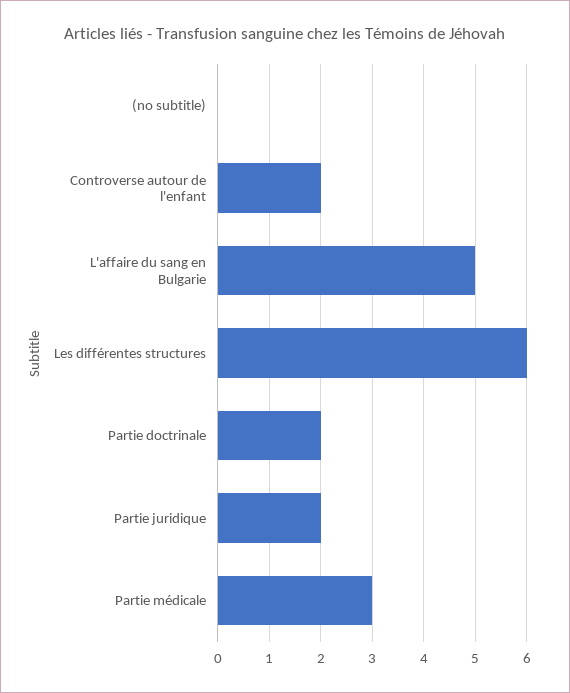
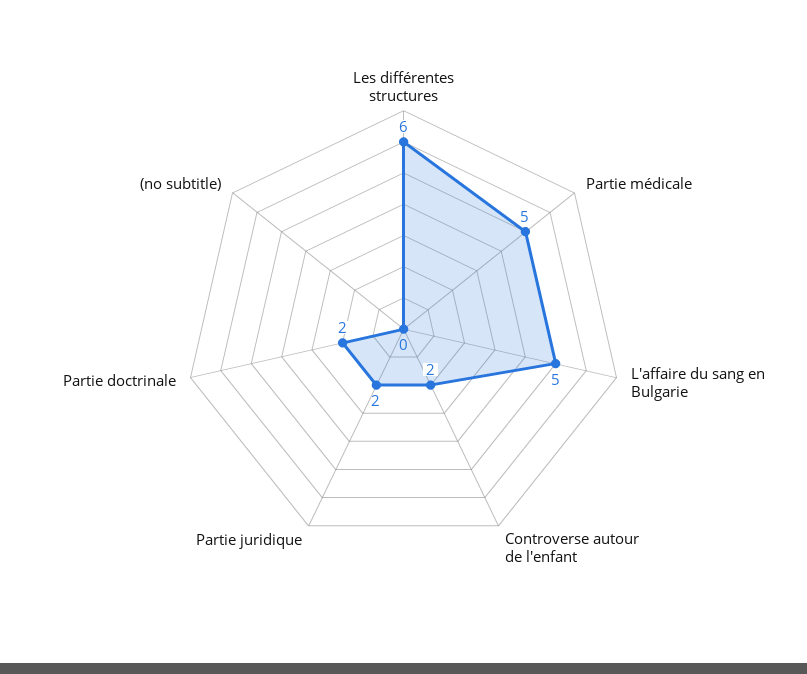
Partie médicale: 3 -> 5

